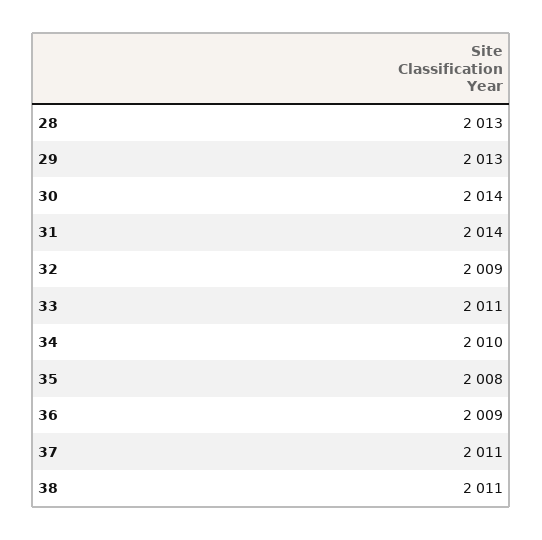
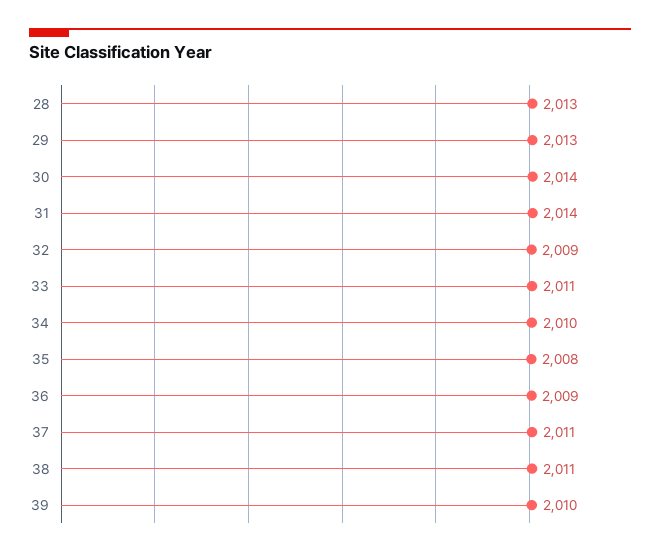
39: none -> 2010

